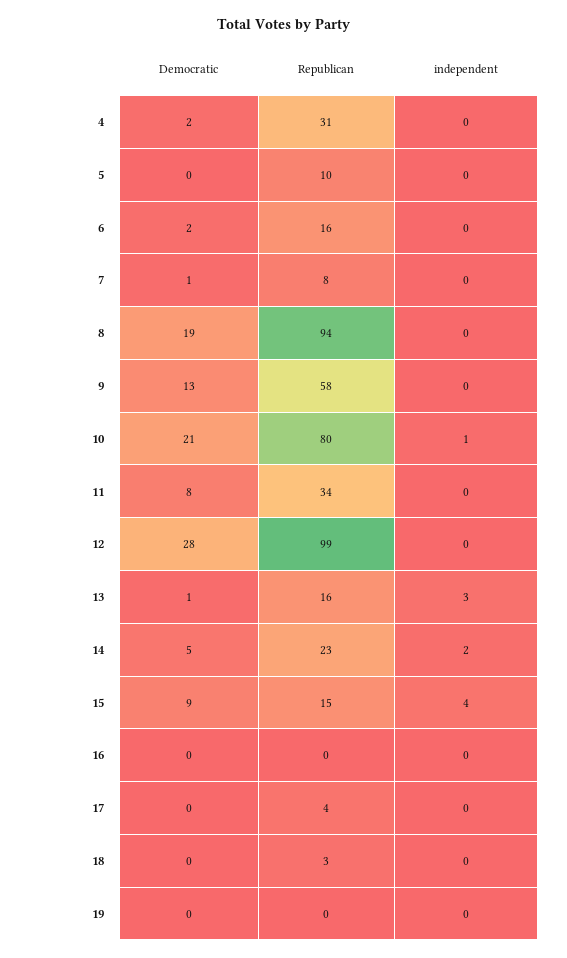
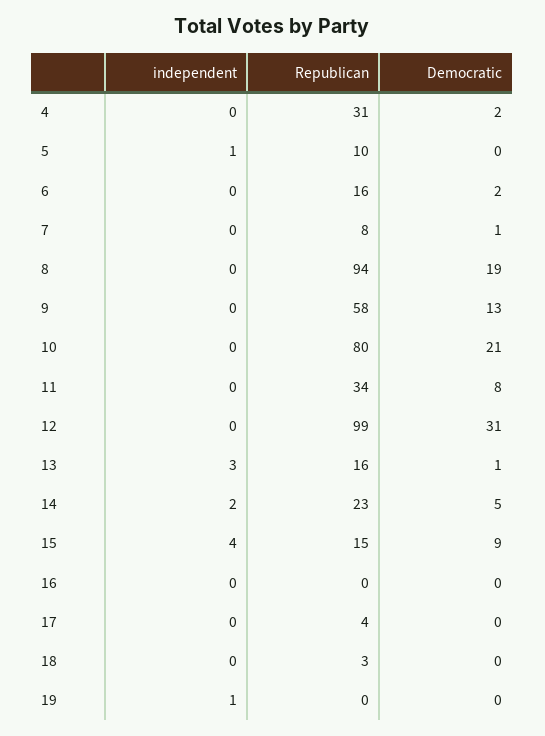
independent, 5: 0 -> 1
independent, 10: 1 -> 0
Democratic, 12: 28 -> 31
independent, 19: 0 -> 1

